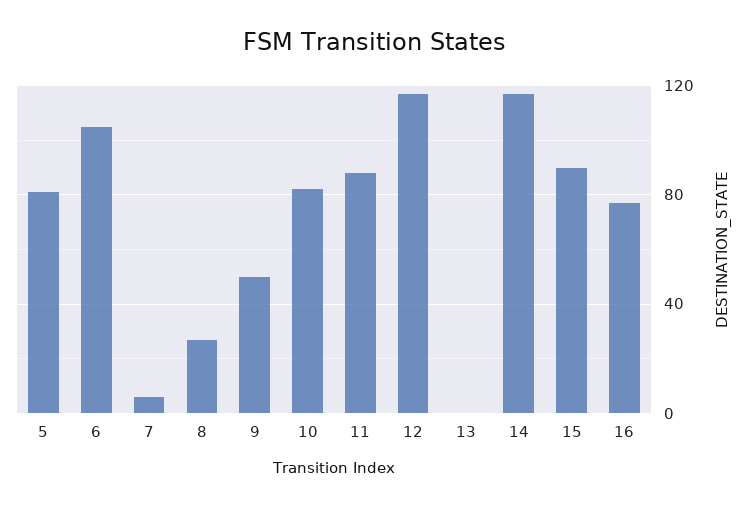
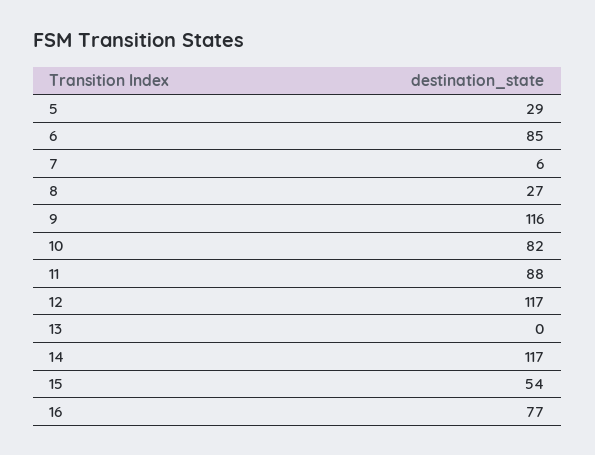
5: 80 -> 29
6: 105 -> 85
9: 50 -> 116
15: 90 -> 54

